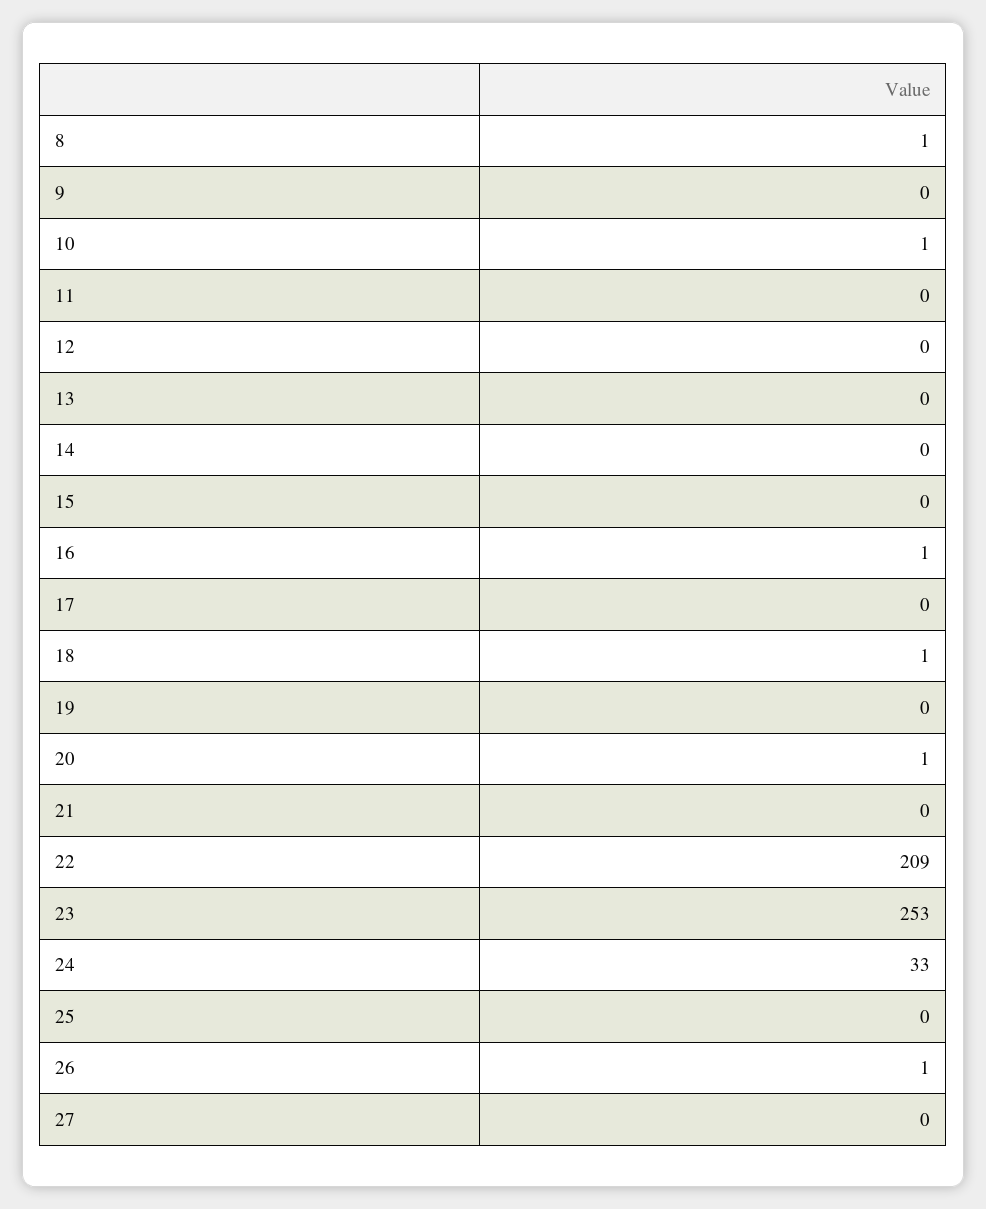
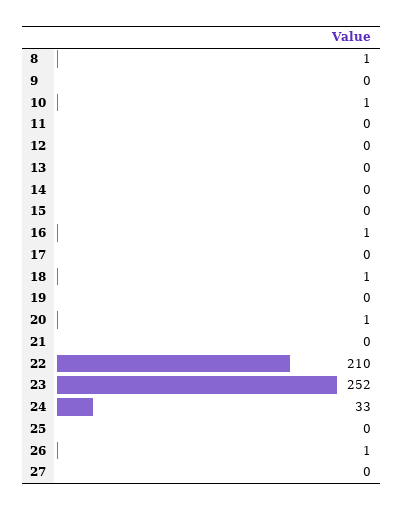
22: 209 -> 210
23: 253 -> 252

